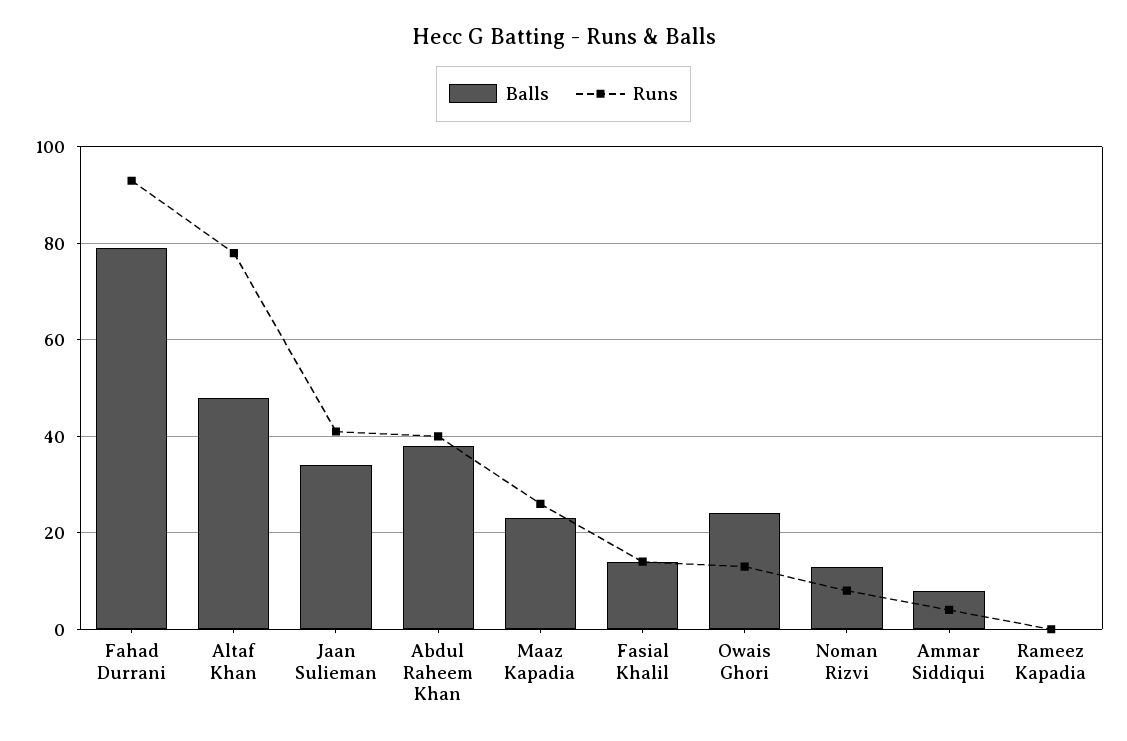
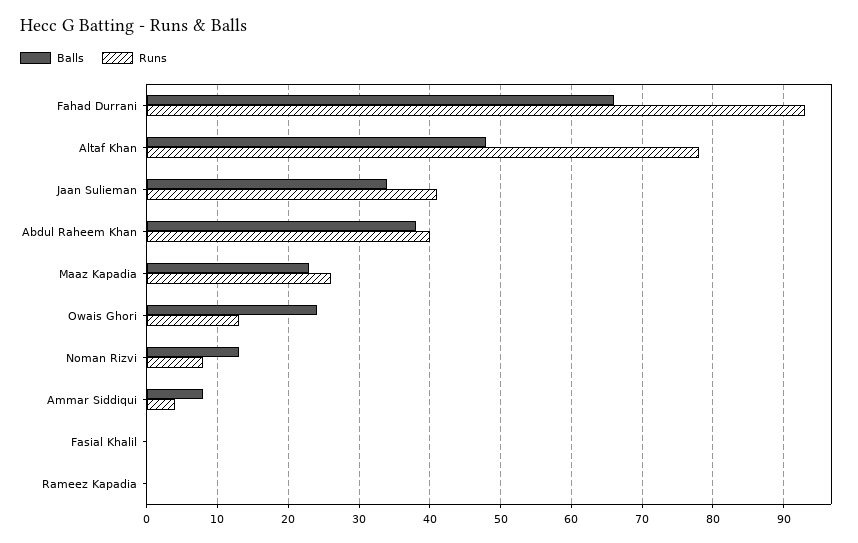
Balls, Fahad Durrani: 80 -> 66
Balls, Fasial Khalil: 15 -> 0
Runs, Fasial Khalil: 15 -> 0

